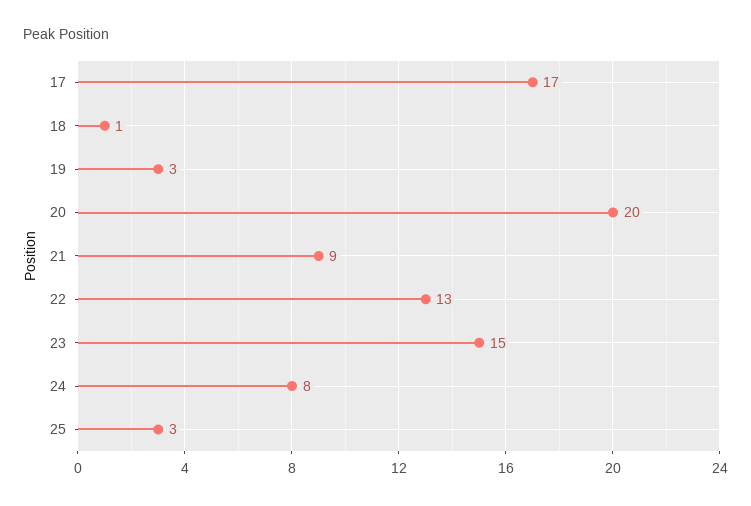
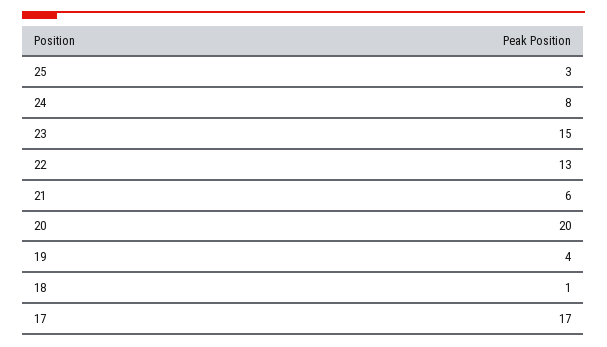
19: 3 -> 4
21: 9 -> 6

